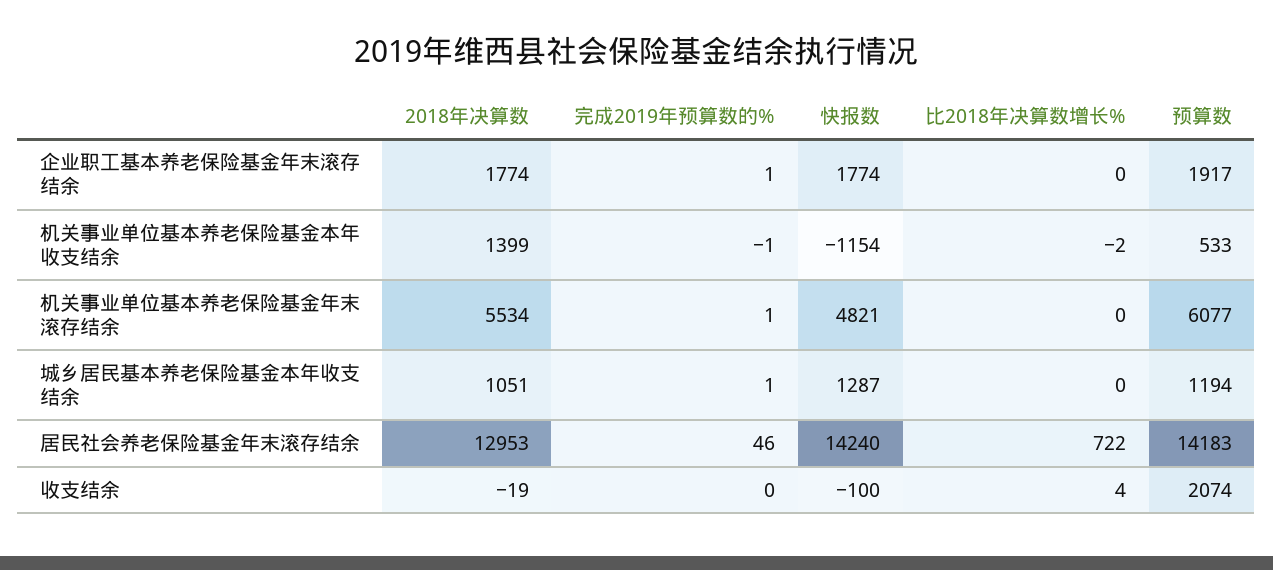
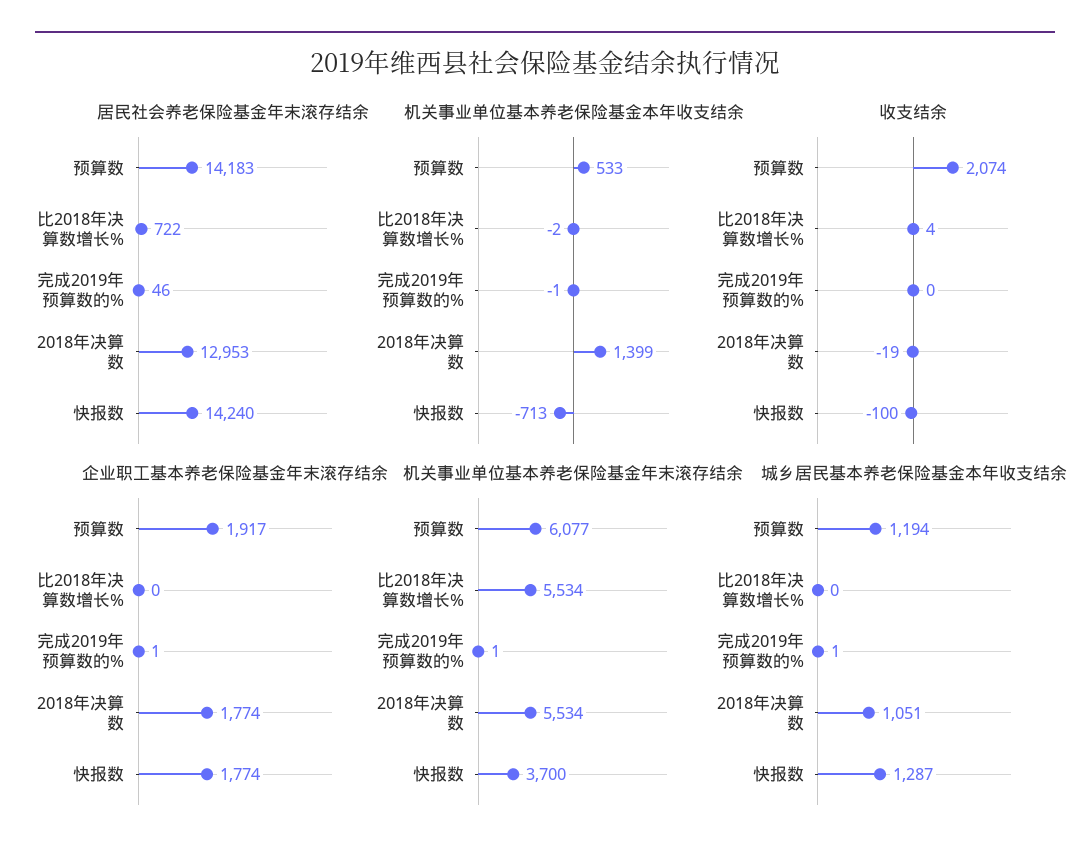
机关事业单位基本养老保险基金本年收支结余, 快报数: -1154 -> -713
机关事业单位基本养老保险基金年末滚存结余, 快报数: 4821 -> 3700
机关事业单位基本养老保险基金年末滚存结余, 比2018年决算数增长%: 0 -> 5534

